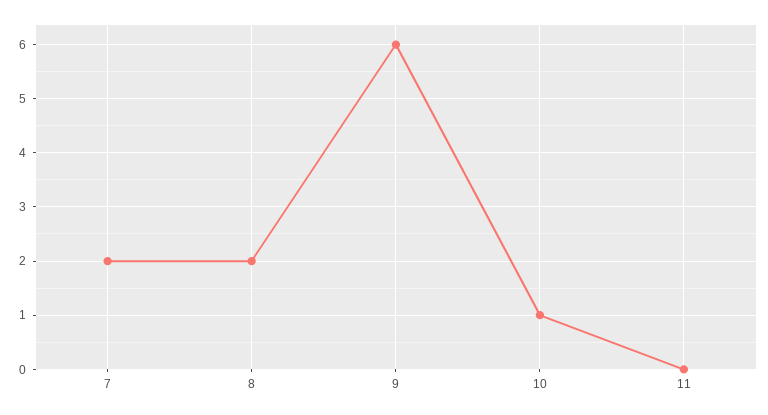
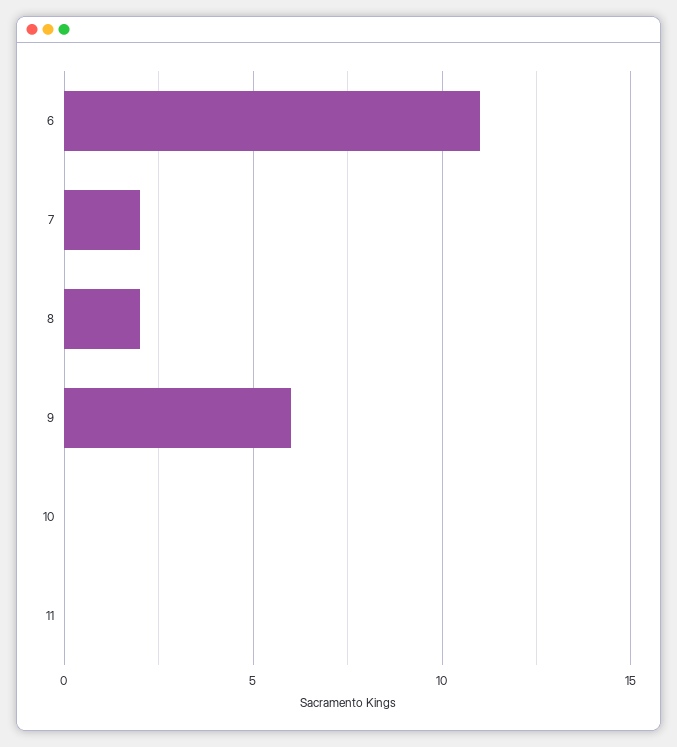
10: 1 -> 0
6: none -> 11

